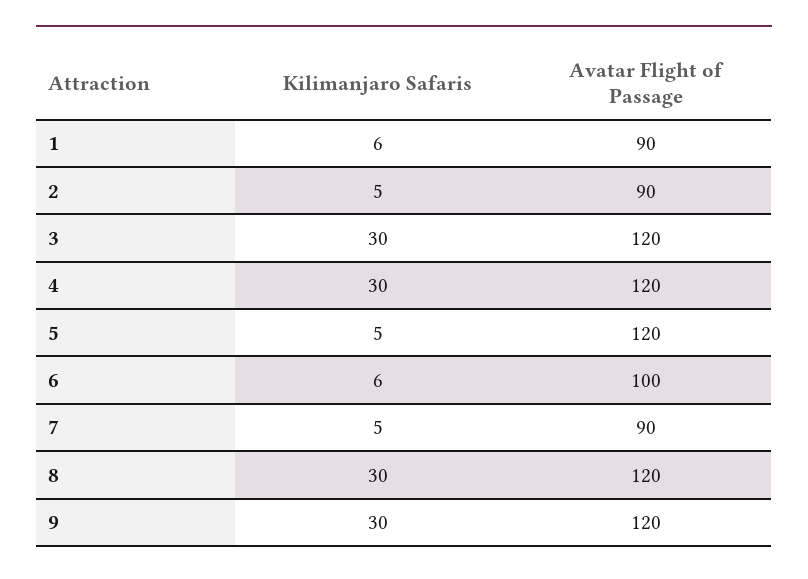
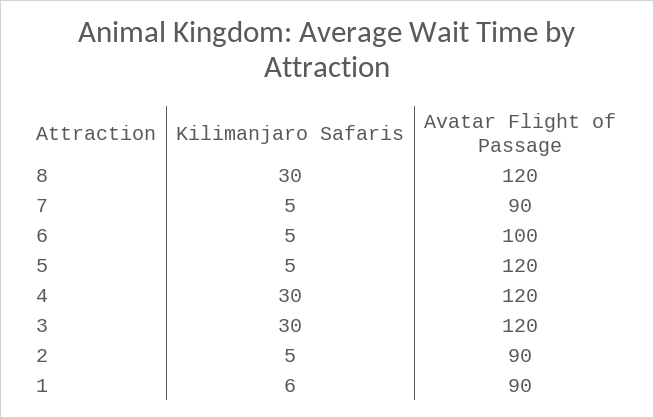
Kilimanjaro Safaris, 6: 6 -> 5
Kilimanjaro Safaris, 9: 30 -> none
Avatar Flight of Passage, 9: 120 -> none

